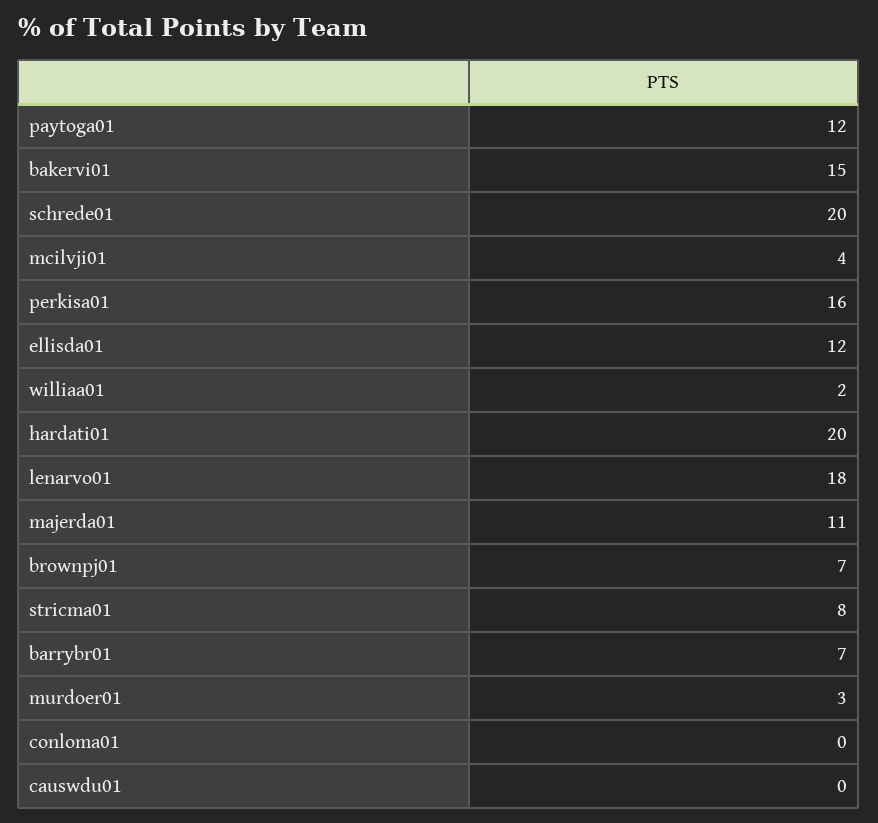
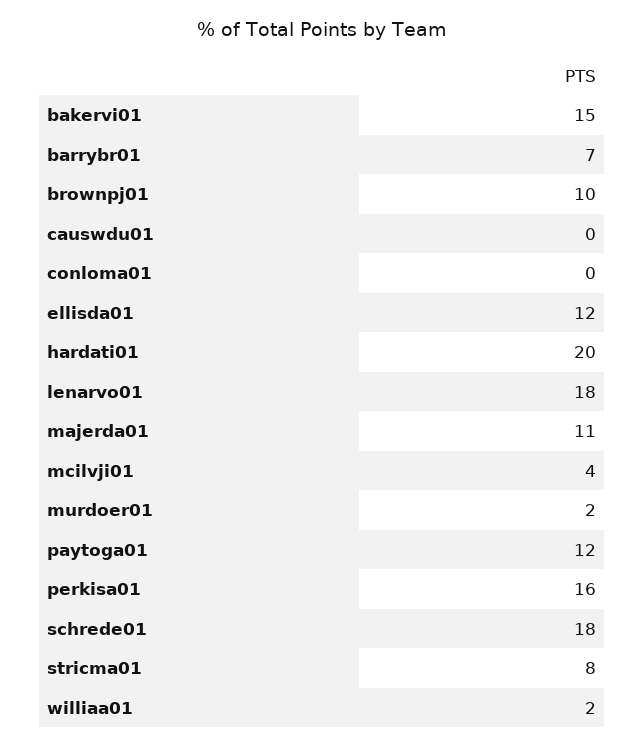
schrede01: 20 -> 18
brownpj01: 7 -> 10
murdoer01: 3 -> 2

